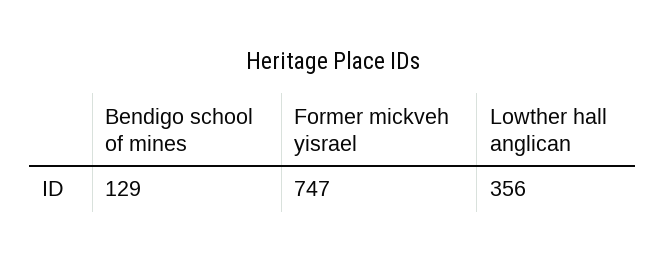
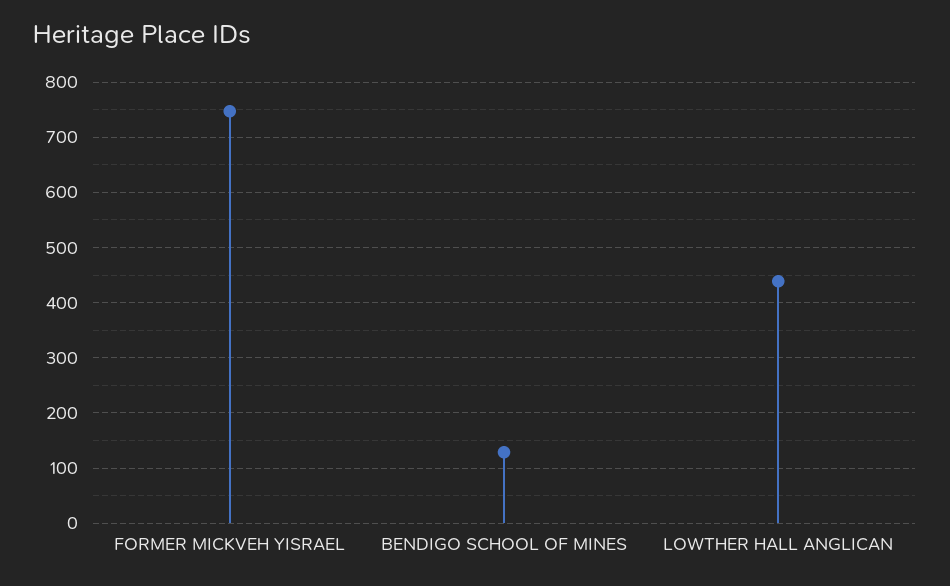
Lowther hall anglican: 356 -> 440

